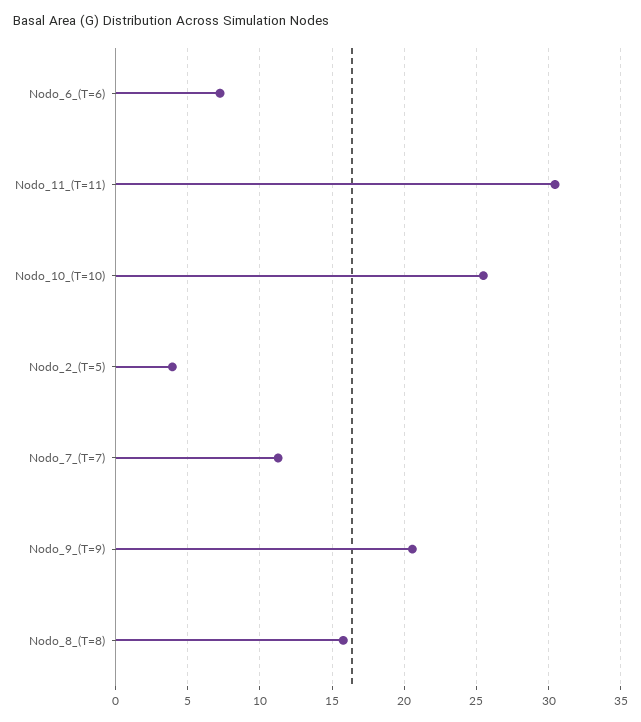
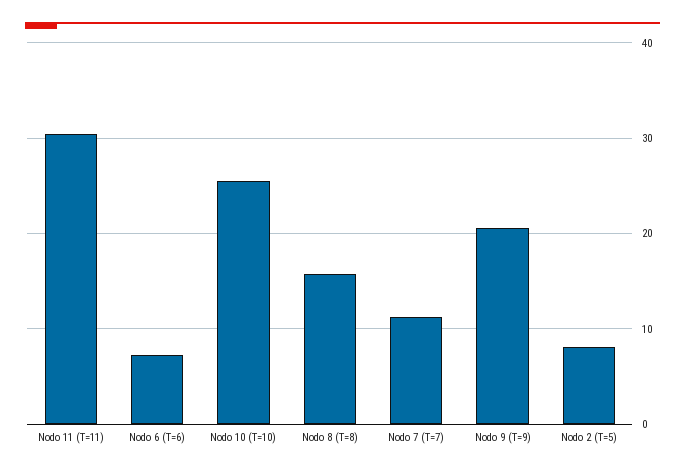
Nodo_2_(T=5): 4 -> 8

